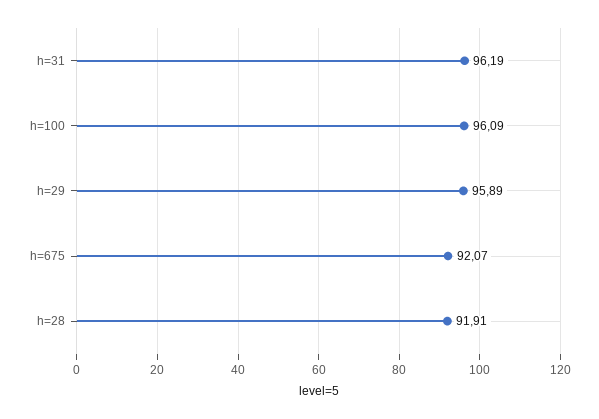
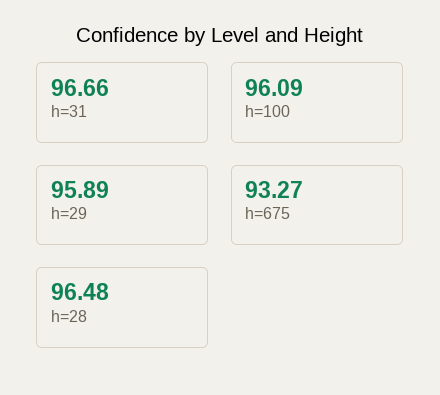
h=31: 96.19 -> 96.66
h=675: 92.07 -> 93.27
h=28: 91.91 -> 96.48

